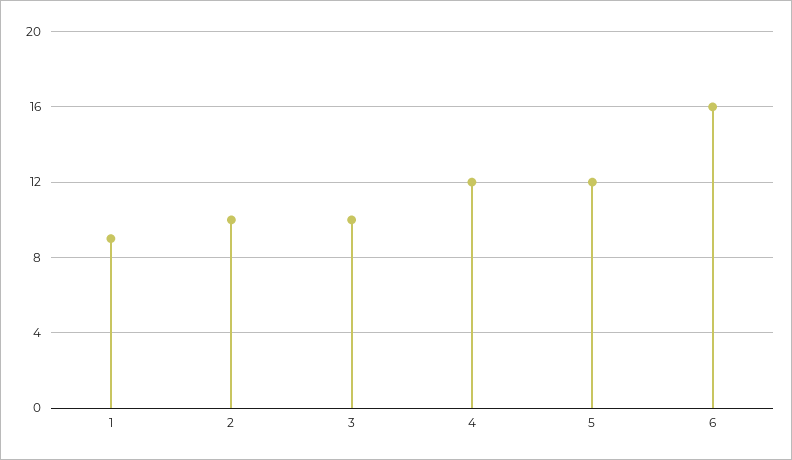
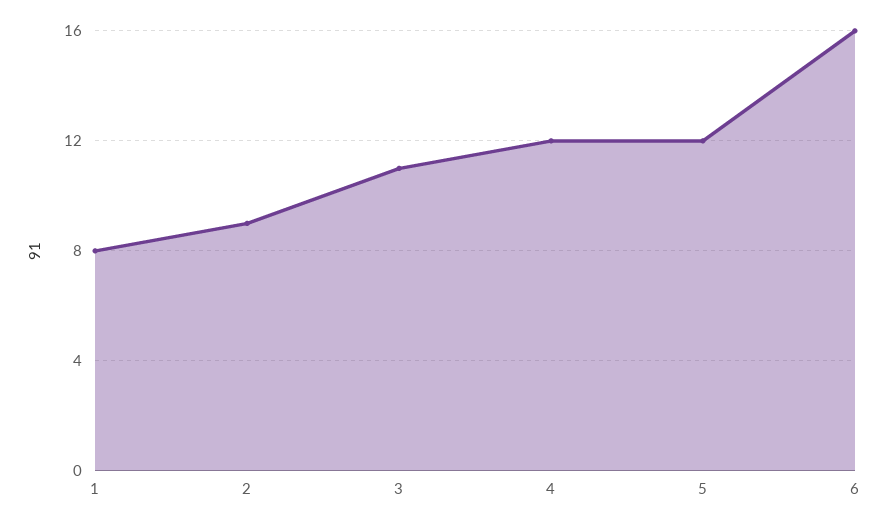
1: 9 -> 8
2: 10 -> 9
3: 10 -> 11

